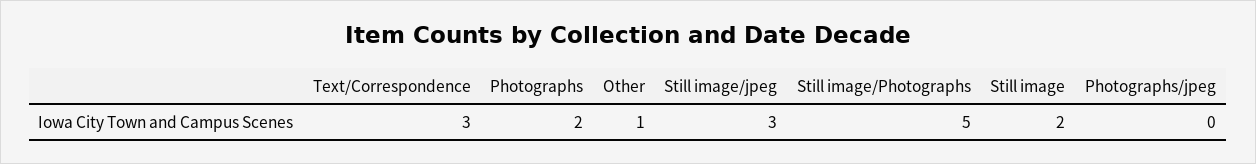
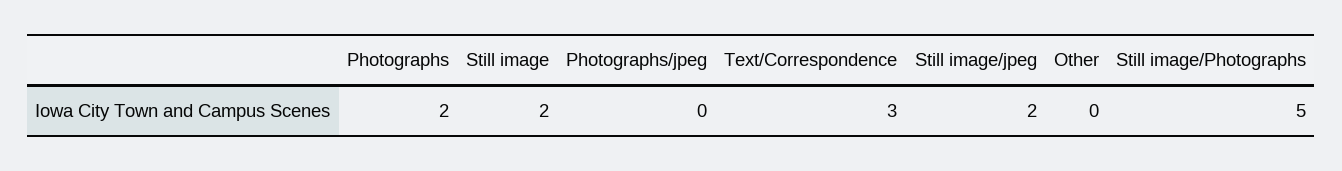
Other: 1 -> 0
Still image/jpeg: 3 -> 2

